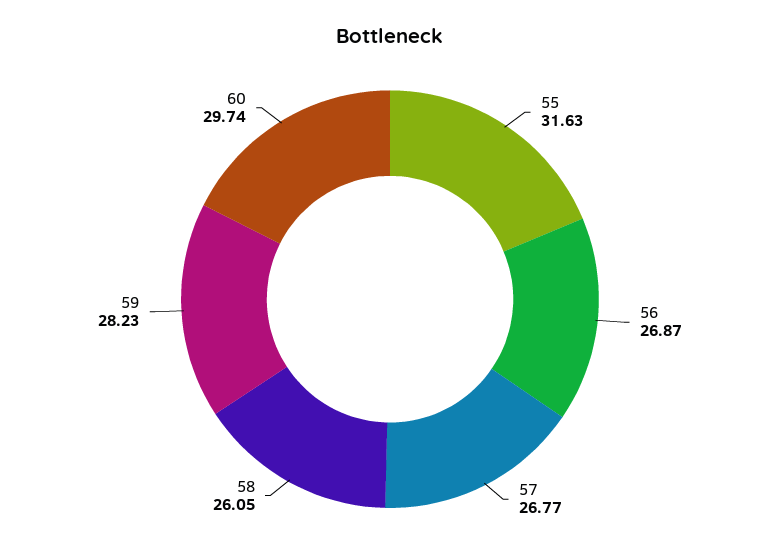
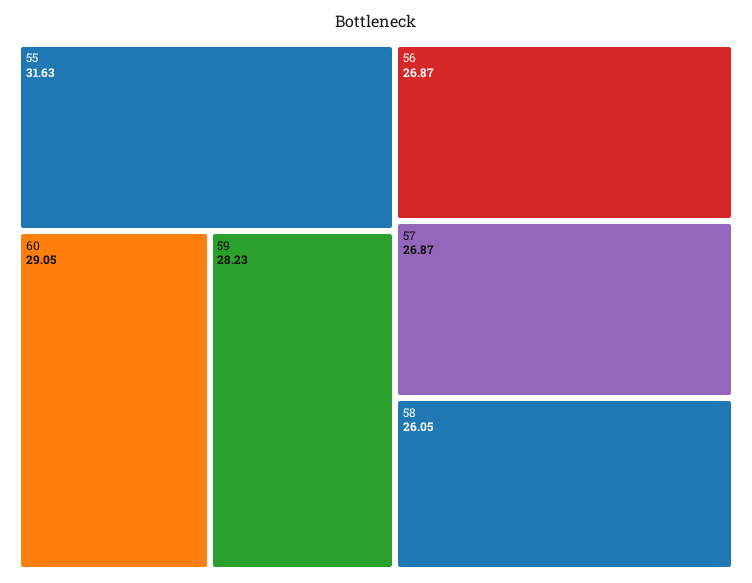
57: 26.77 -> 26.87
60: 29.74 -> 29.05

